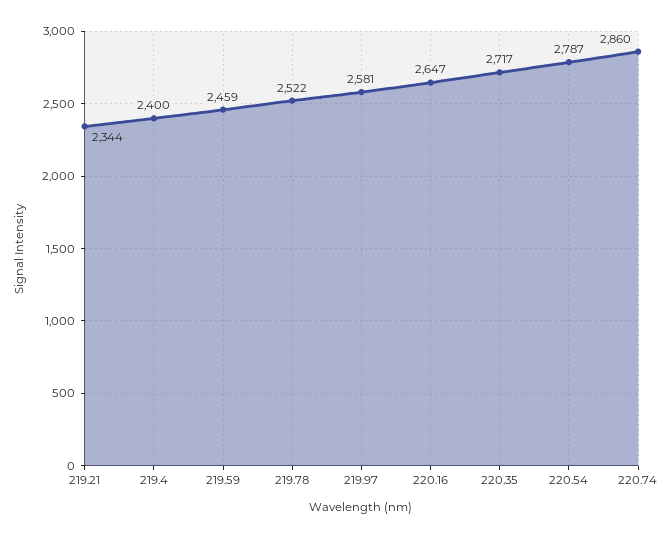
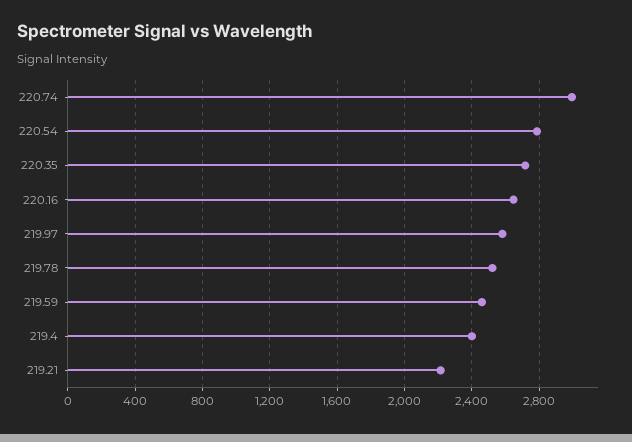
219.21: 2344 -> 2200
220.74: 2860 -> 3000

